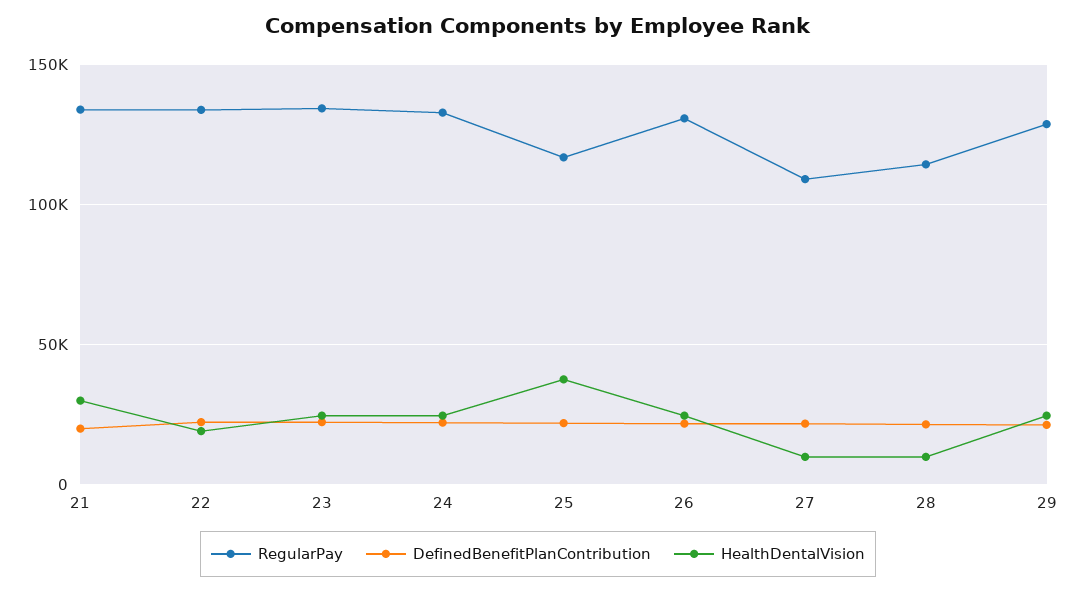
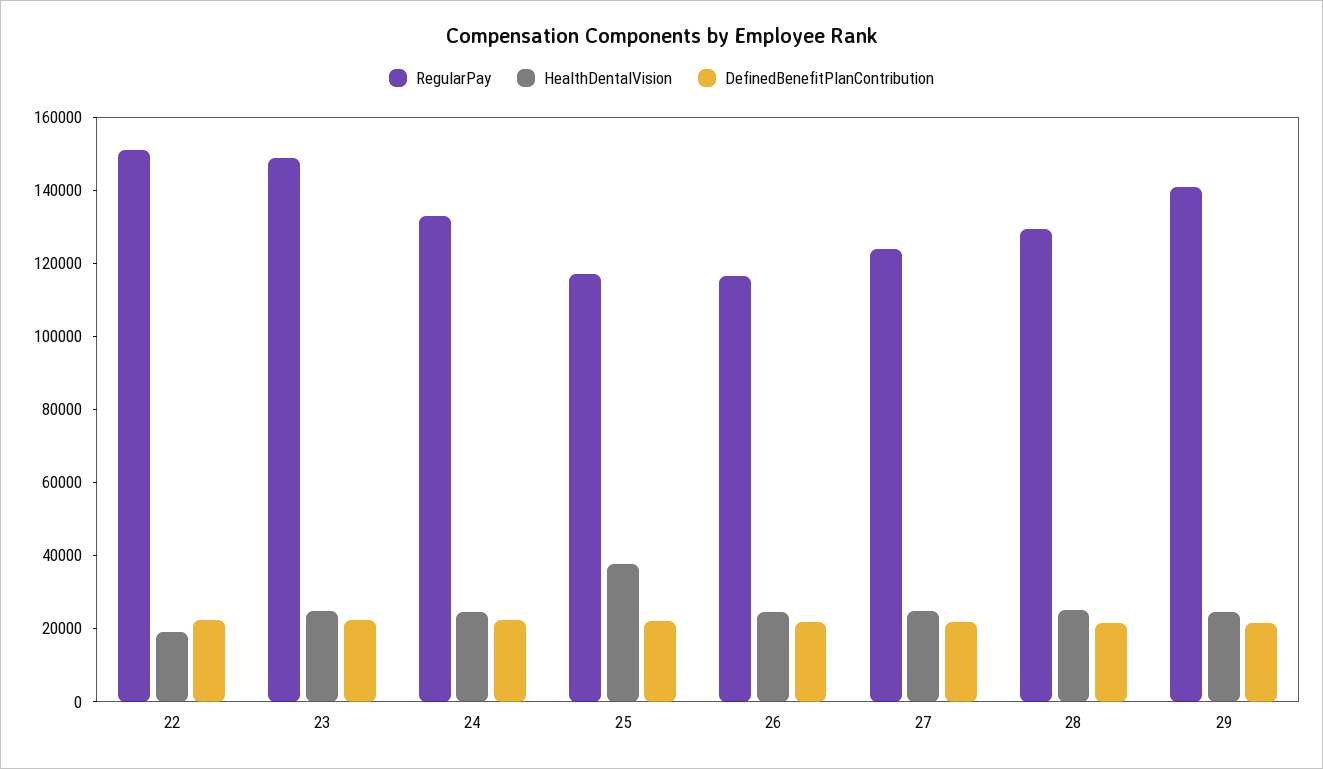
RegularPay, 21: 135000 -> none
DefinedBenefitPlanContribution, 21: 20000 -> none
HealthDentalVision, 21: 30000 -> none
RegularPay, 22: 135000 -> 150000
RegularPay, 23: 135000 -> 150000
RegularPay, 26: 130000 -> 115000
RegularPay, 27: 110000 -> 125000
HealthDentalVision, 27: 10000 -> 25000
RegularPay, 28: 115000 -> 130000
HealthDentalVision, 28: 10000 -> 25000
RegularPay, 29: 130000 -> 140000

